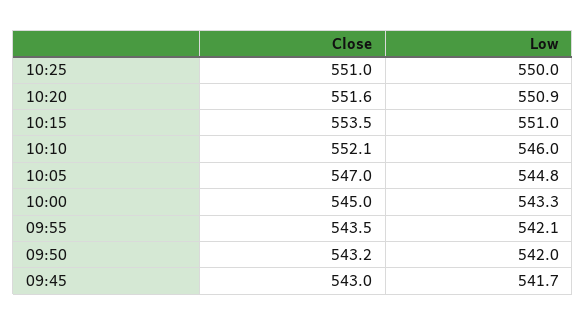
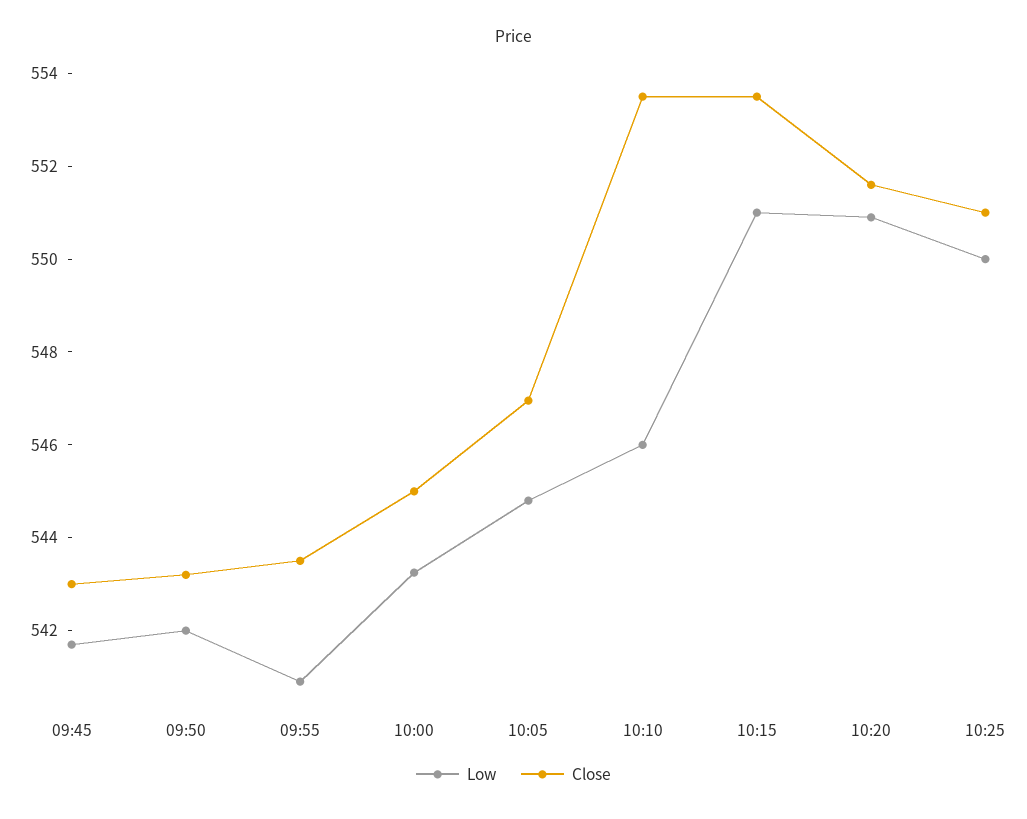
Close, 10:10: 552.1 -> 553.5
Low, 09:55: 542.1 -> 541

